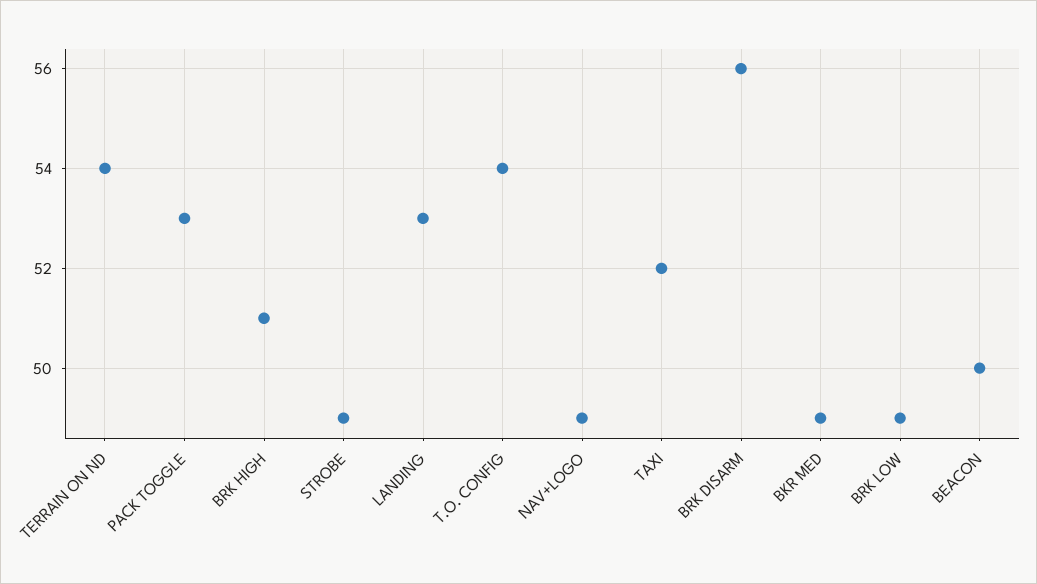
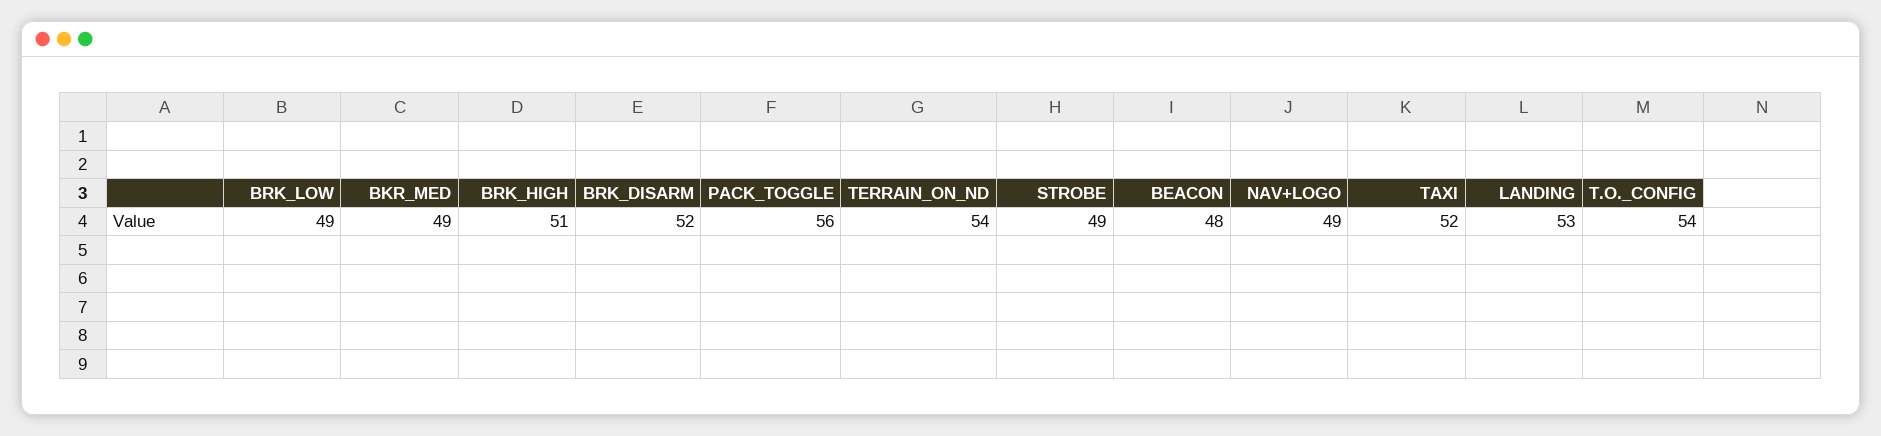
PACK TOGGLE: 53 -> 56
BRK DISARM: 56 -> 52
BEACON: 50 -> 48

